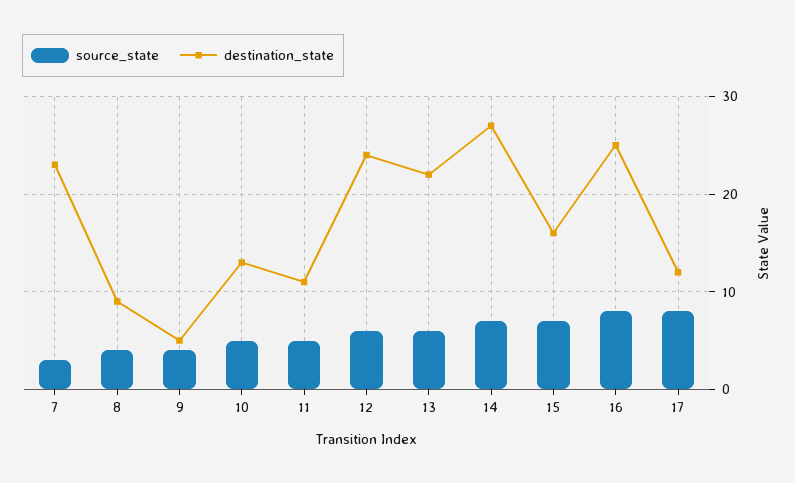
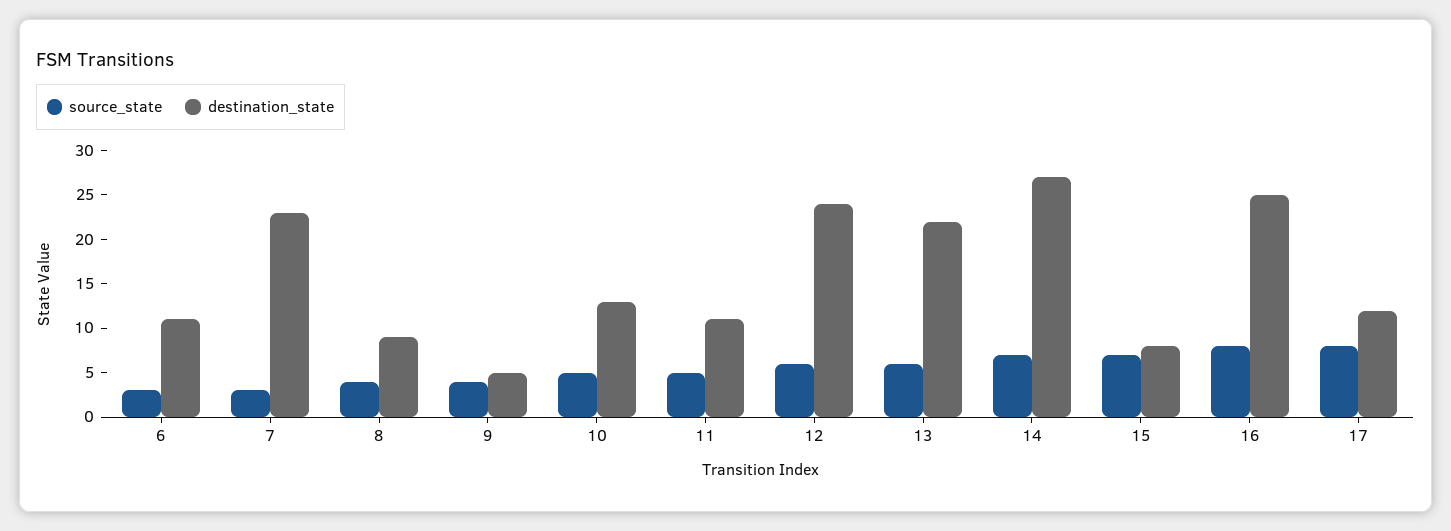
destination_state, 15: 16 -> 8
source_state, 6: none -> 3
destination_state, 6: none -> 11

